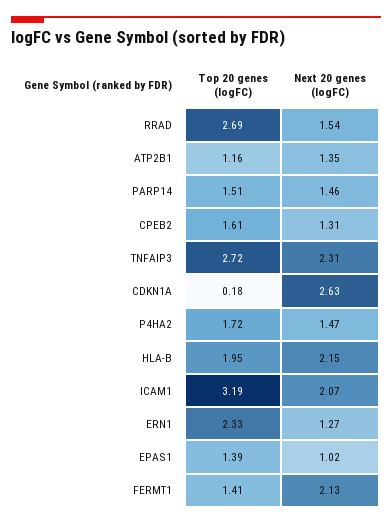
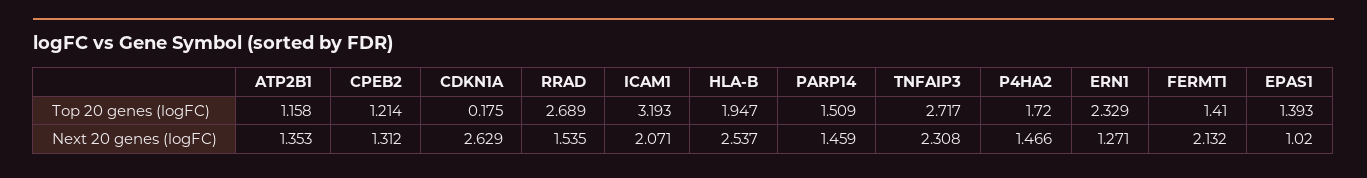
Top 20 genes (logFC), CPEB2: 1.61 -> 1.214
Next 20 genes (logFC), HLA-B: 2.15 -> 2.537

